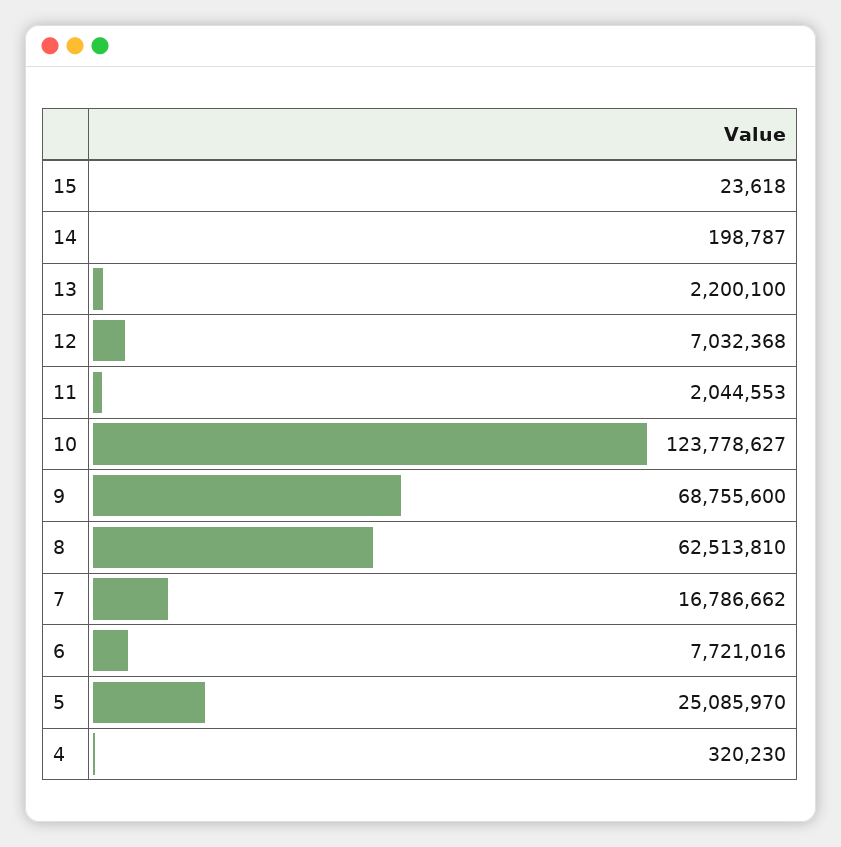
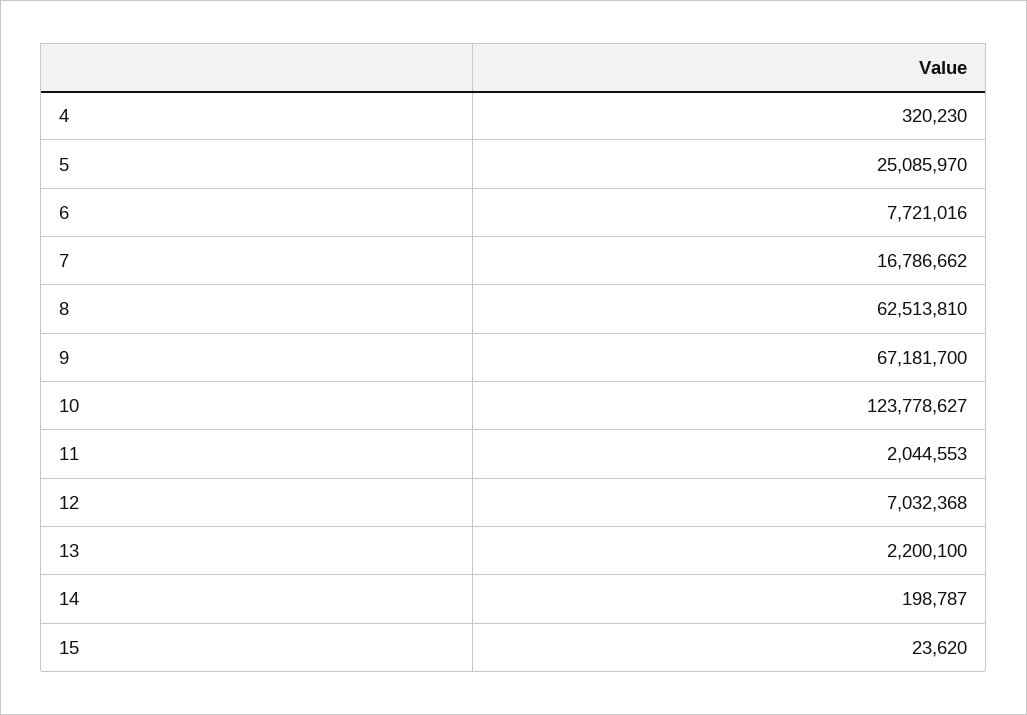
15: 23618 -> 23620
9: 68755600 -> 67181700

